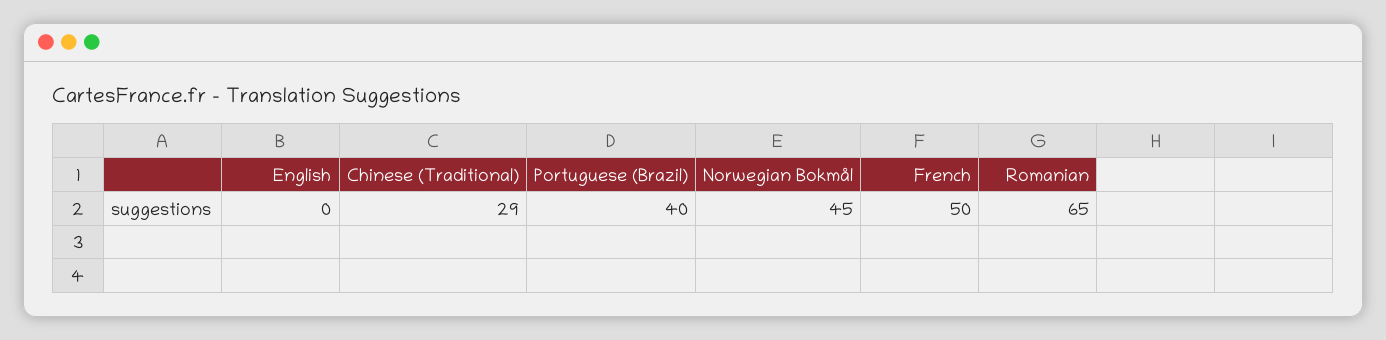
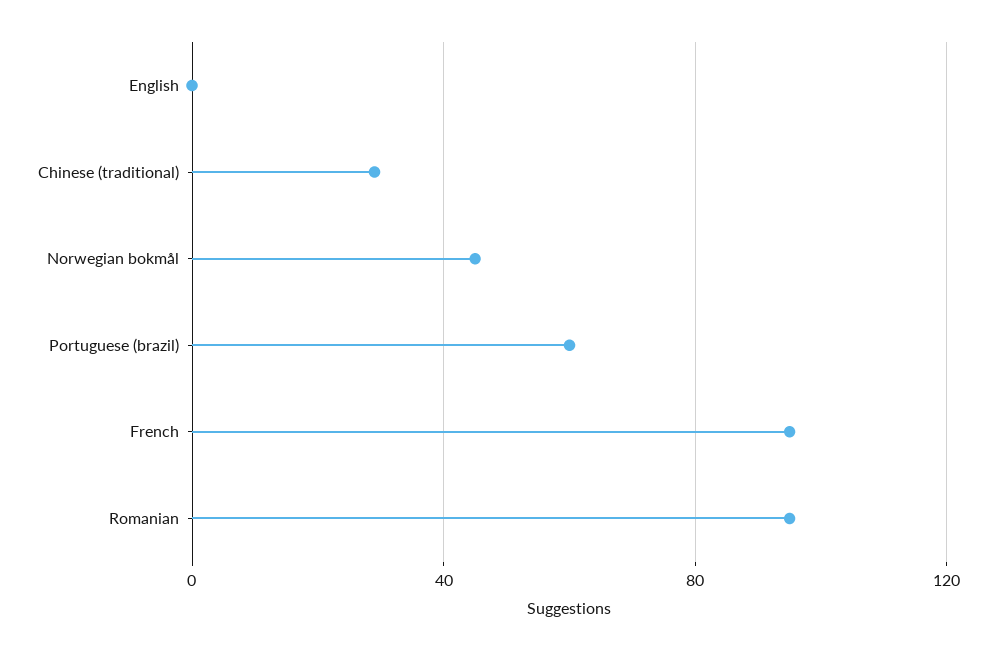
Portuguese (Brazil): 40 -> 60
French: 50 -> 95
Romanian: 65 -> 95

